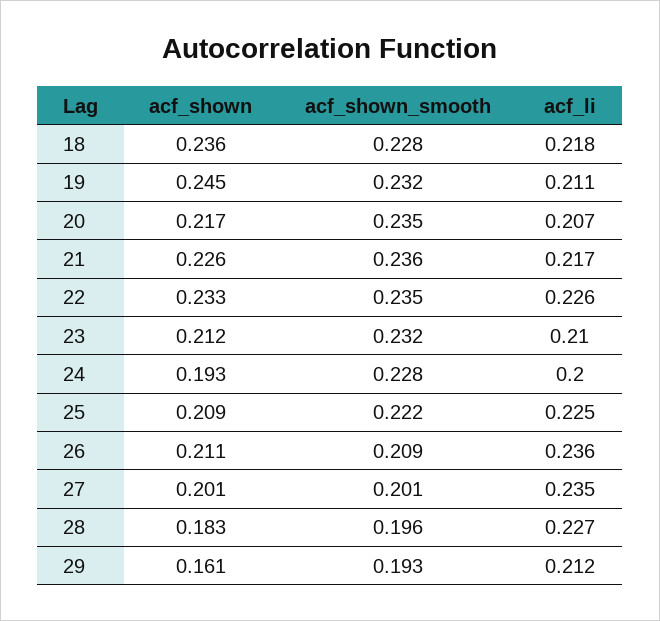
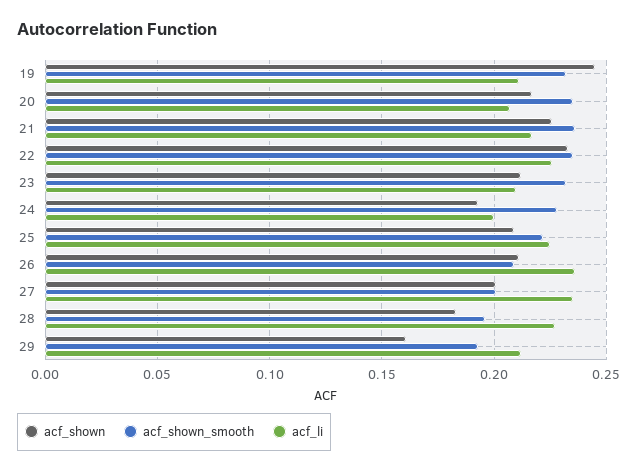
acf_shown, 18: 0.236 -> none
acf_shown_smooth, 18: 0.228 -> none
acf_li, 18: 0.218 -> none

